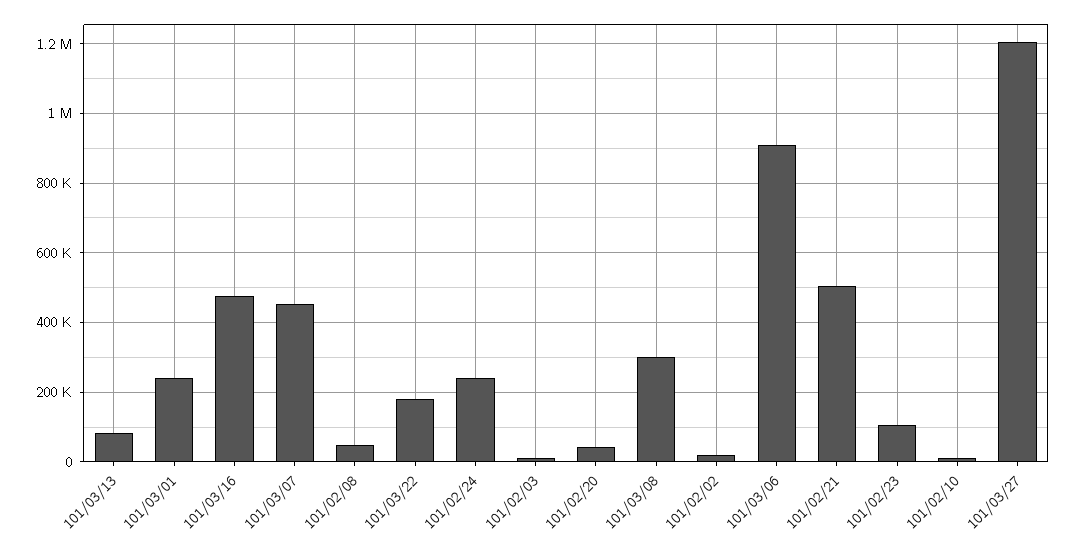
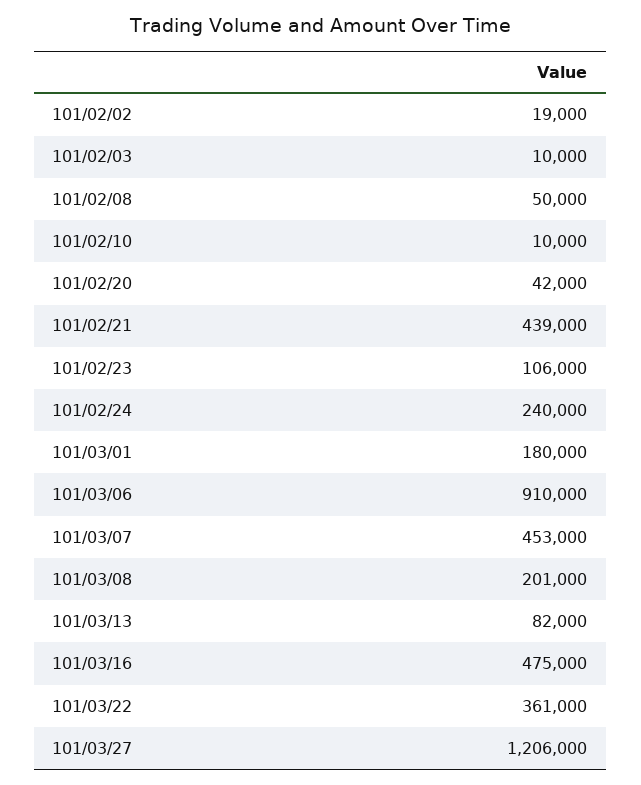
101/03/01: 240000 -> 180000
101/03/22: 180000 -> 361000
101/03/08: 300000 -> 201000
101/02/21: 500000 -> 439000

